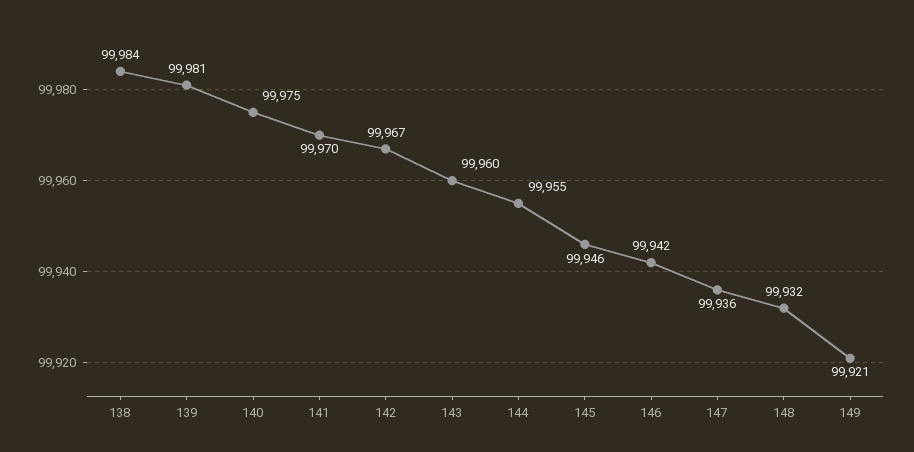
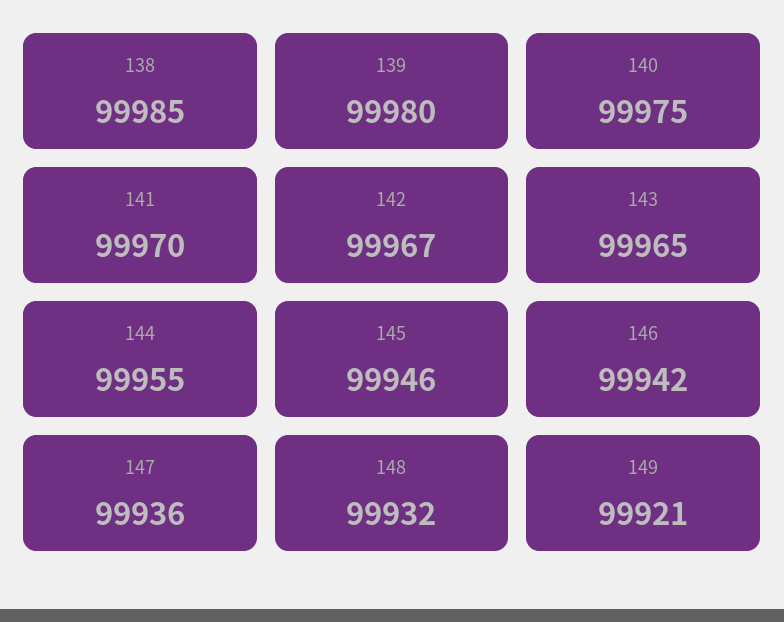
138: 99984 -> 99985
139: 99981 -> 99980
143: 99960 -> 99965

